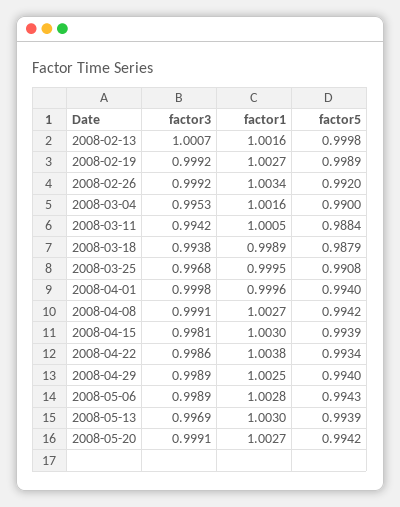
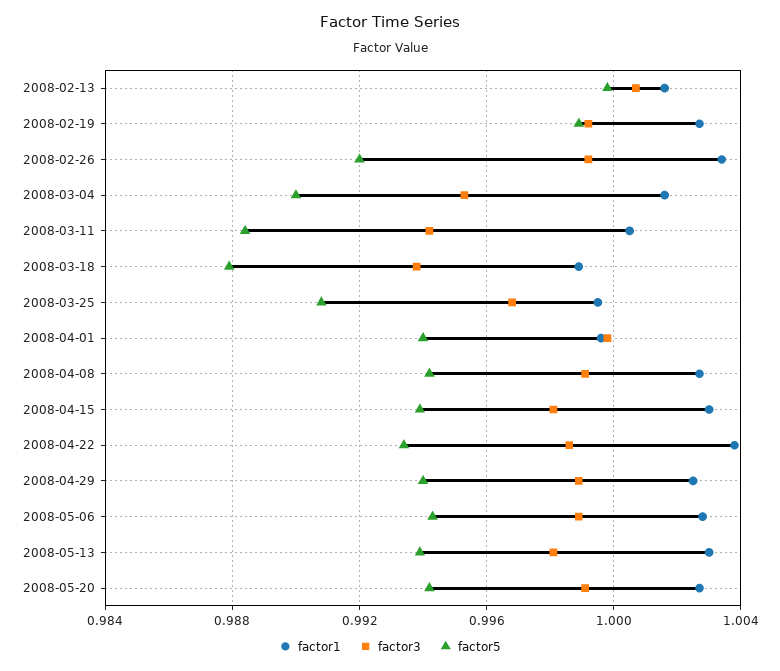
factor3, 2008-05-13: 0.9969 -> 0.998

